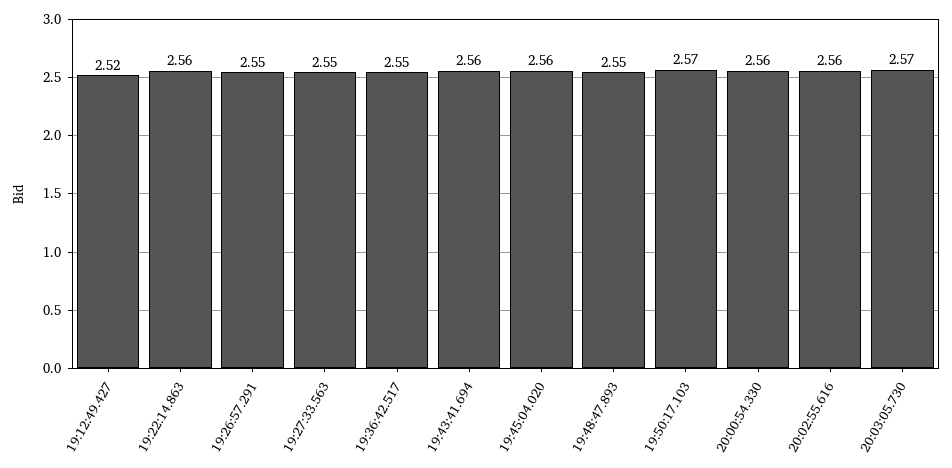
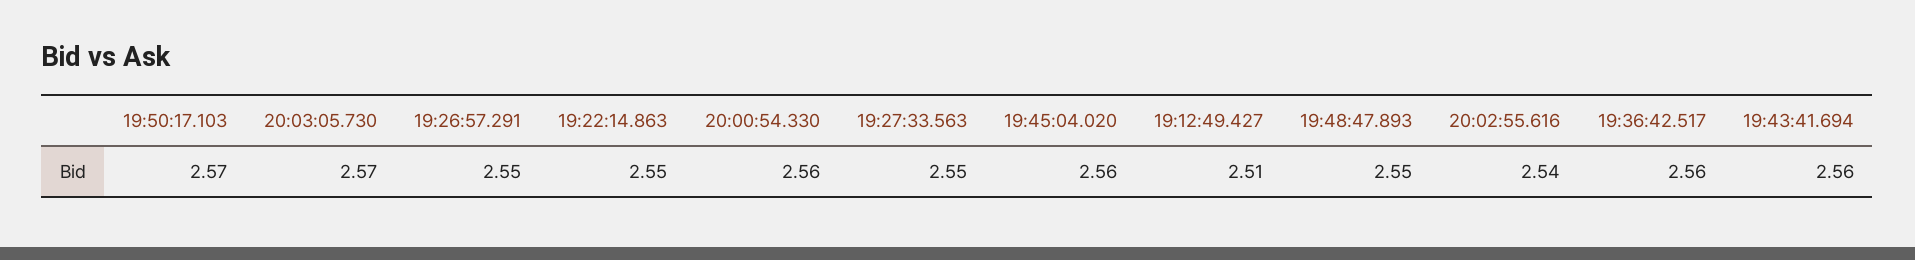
19:12:49.427: 2.52 -> 2.51
19:22:14.863: 2.56 -> 2.55
19:36:42.517: 2.55 -> 2.56
20:02:55.616: 2.56 -> 2.54

